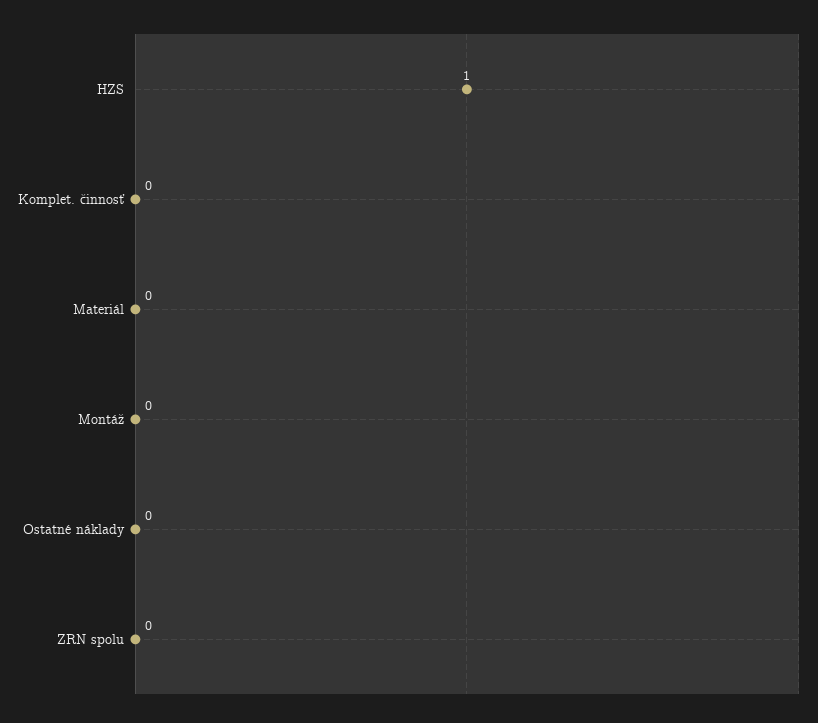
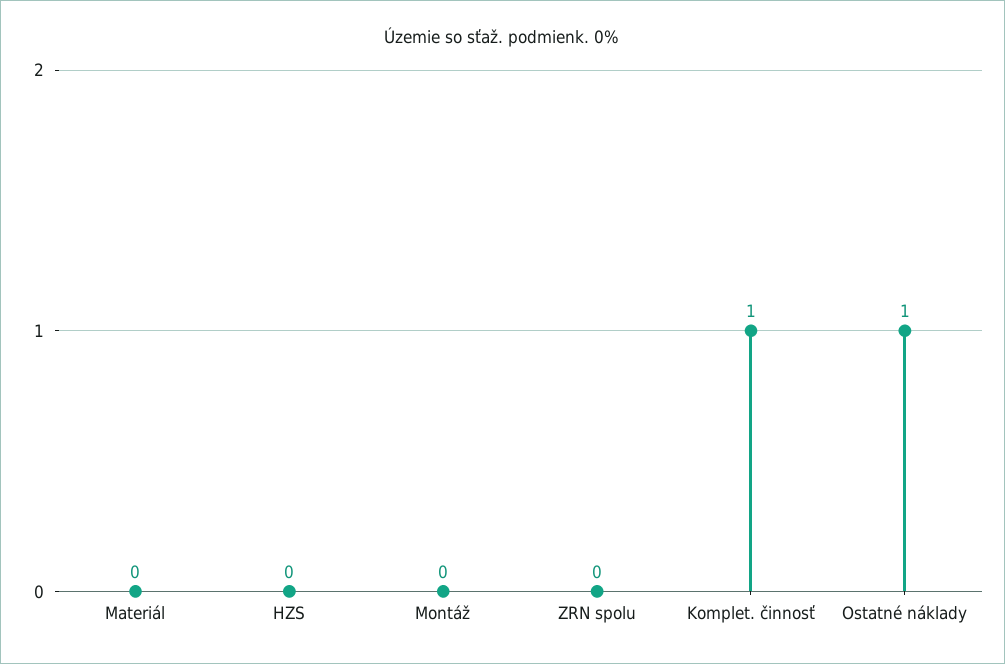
HZS: 1 -> 0
Komplet. činnosť: 0 -> 1
Ostatné náklady: 0 -> 1

